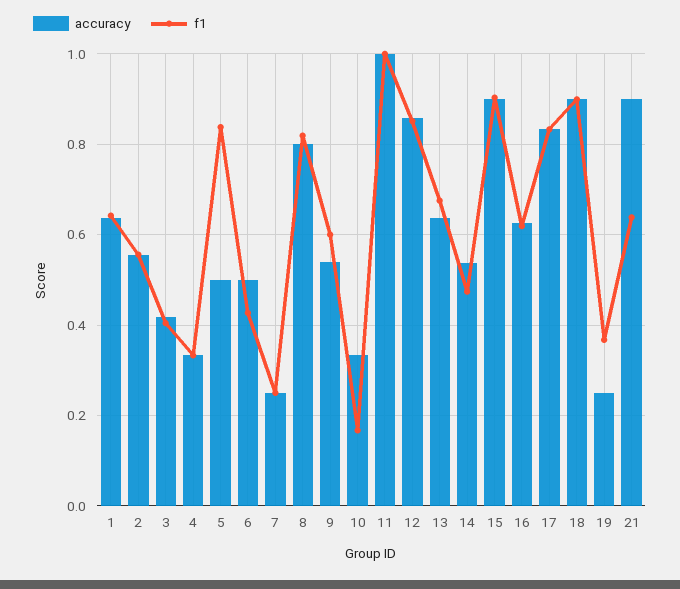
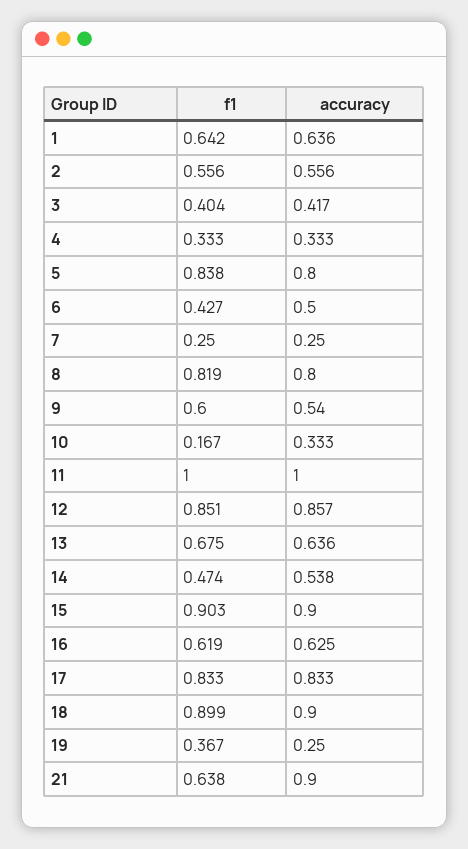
accuracy, 5: 0.5 -> 0.8

